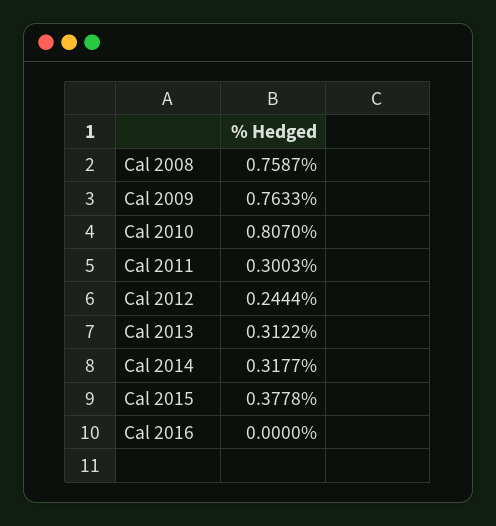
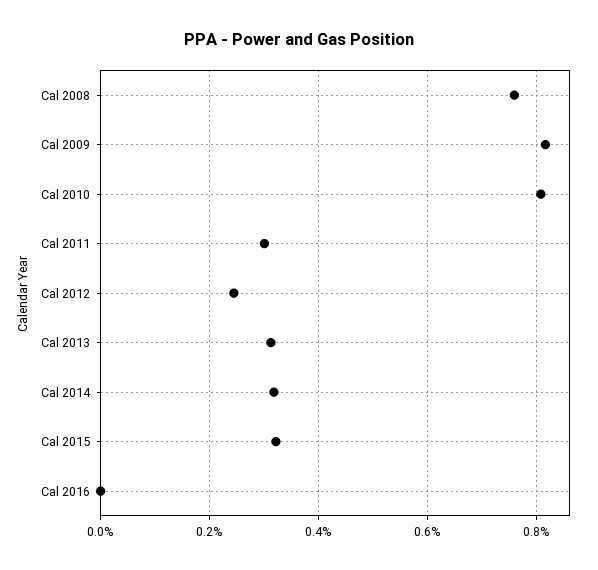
Cal 2009: 0.7633 -> 0.82
Cal 2015: 0.3778 -> 0.32

